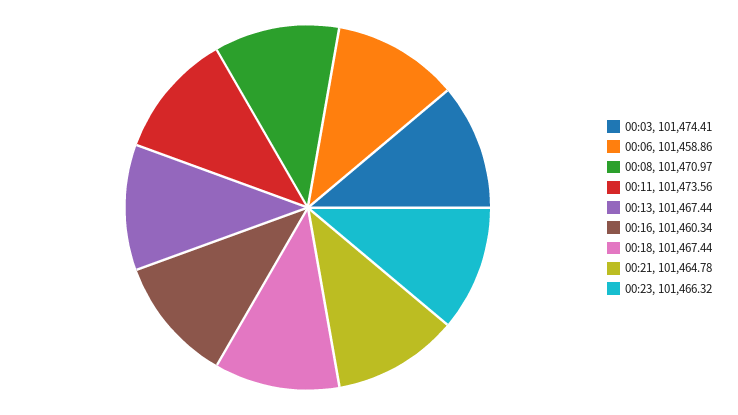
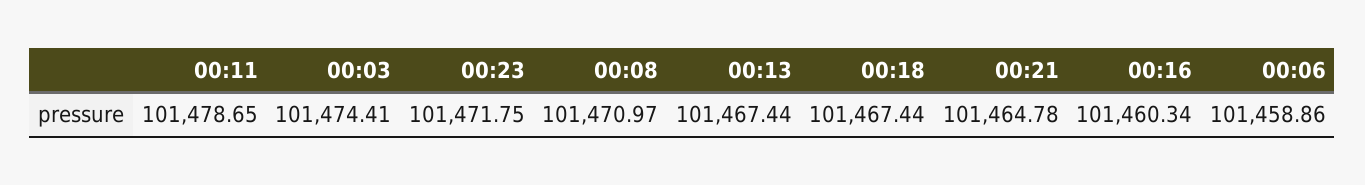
00:11: 101473.56 -> 101478.65
00:23: 101466.32 -> 101471.75

